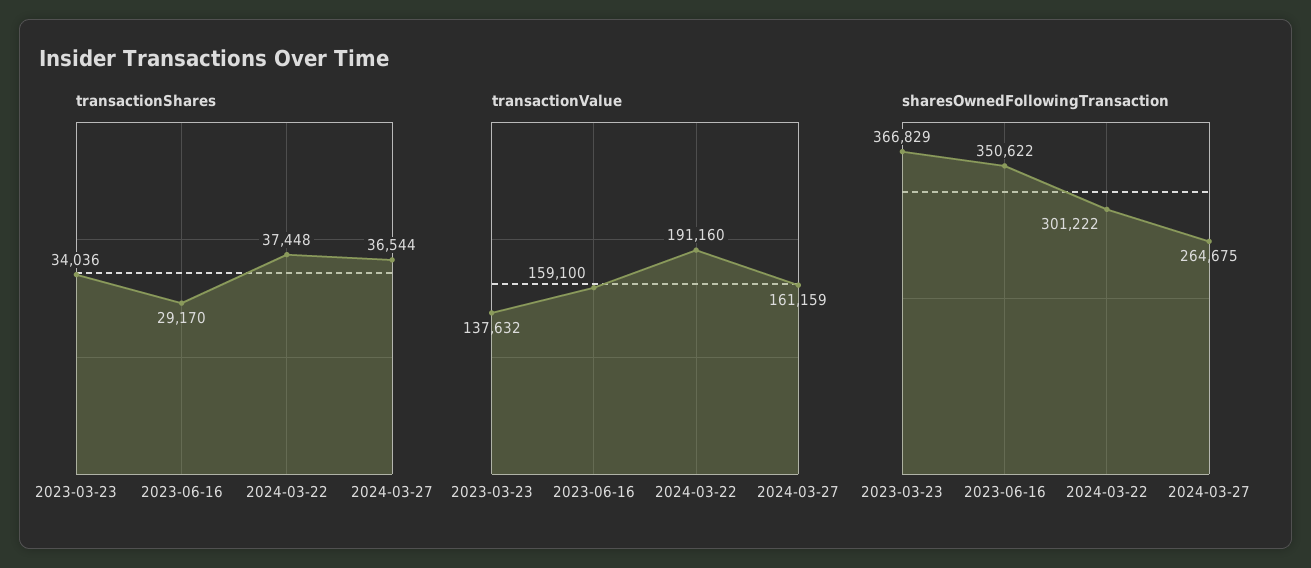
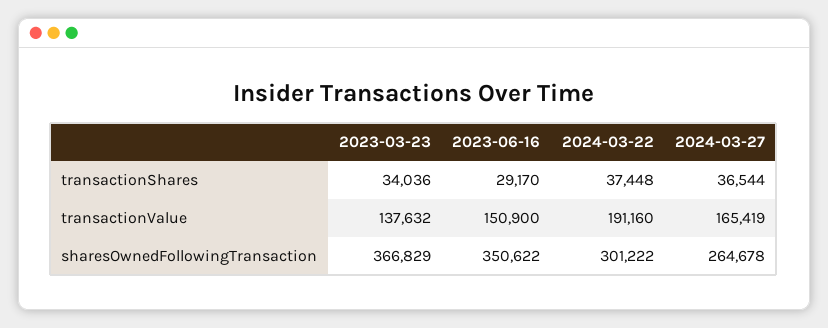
transactionValue, 2023-06-16: 159100 -> 150900
transactionValue, 2024-03-27: 161159 -> 165419
sharesOwnedFollowingTransaction, 2024-03-27: 264675 -> 264678

